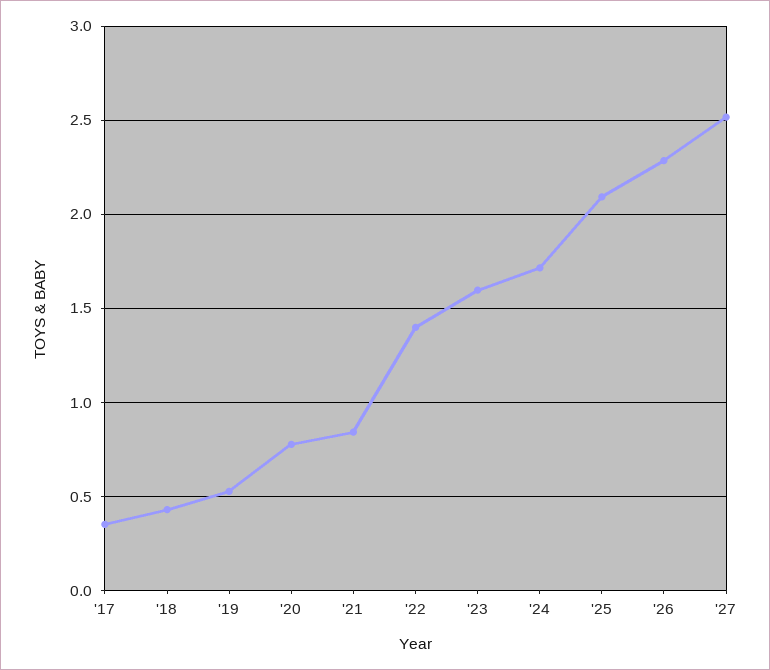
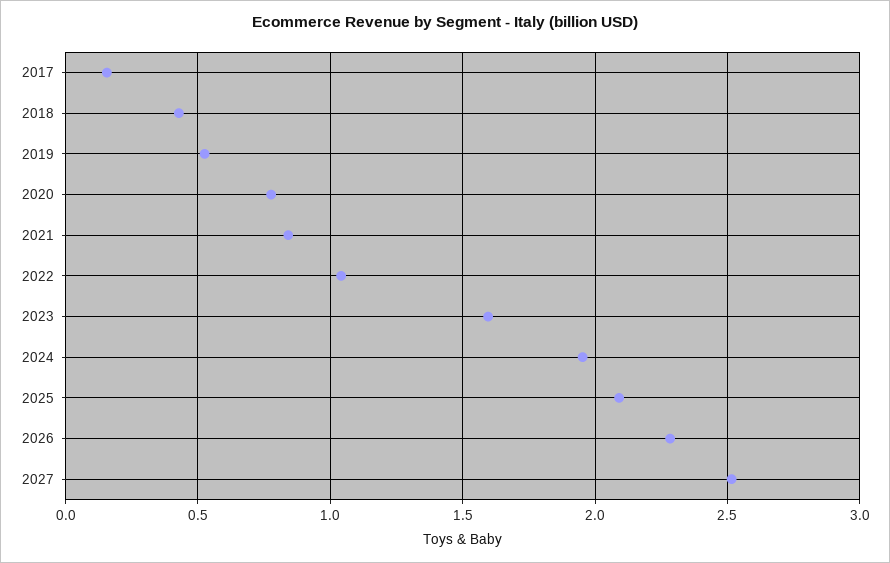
'17: 0.35 -> 0.15
'22: 1.4 -> 1.05
'24: 1.7 -> 1.95

